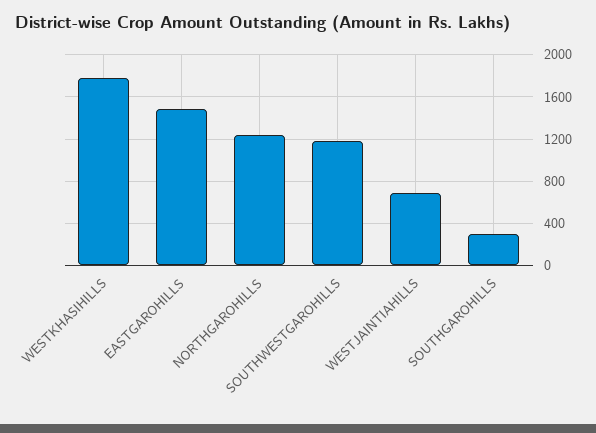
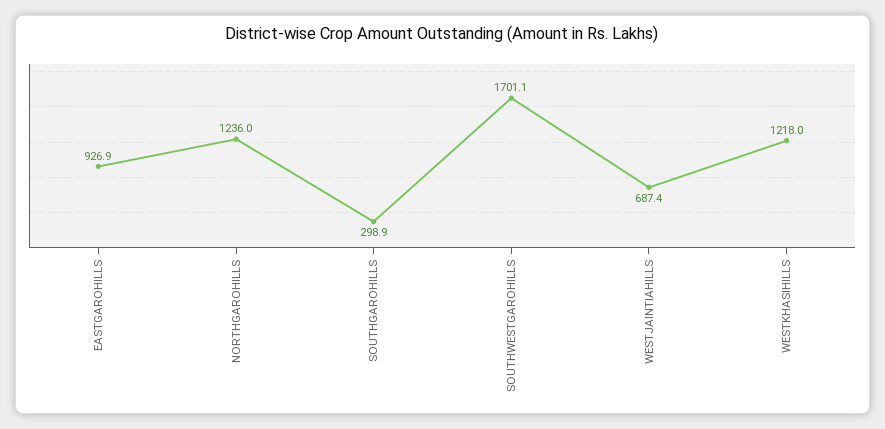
WESTKHASIHILLS: 1800 -> 1218
EASTGAROHILLS: 1500 -> 926.9
SOUTHWESTGAROHILLS: 1200 -> 1701.1

